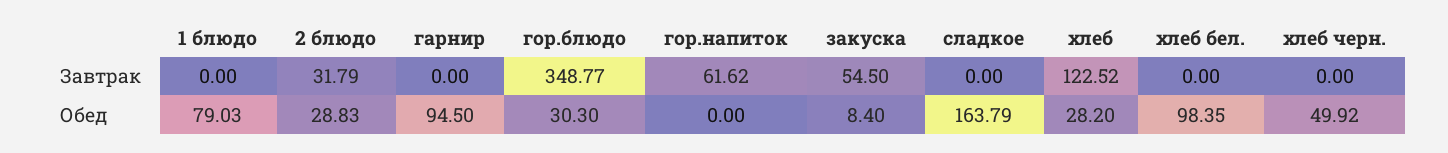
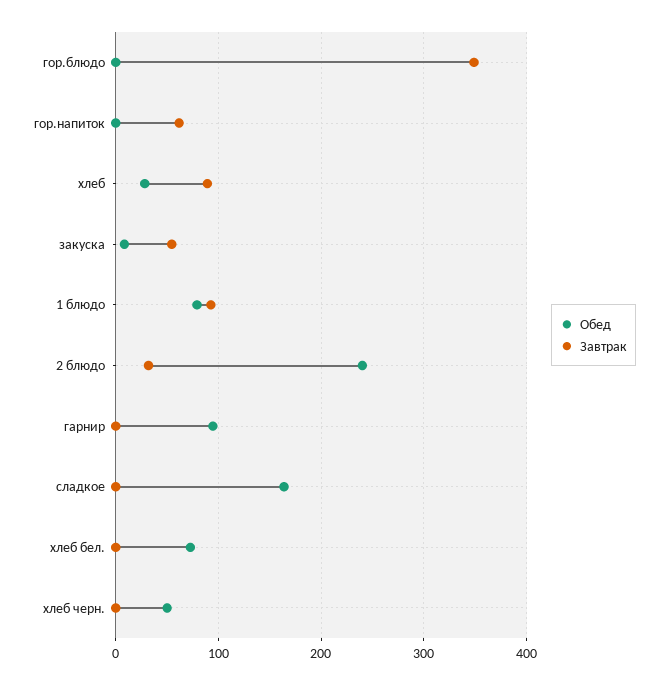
Завтрак, 1 блюдо: 0 -> 90
Завтрак, хлеб: 122.52 -> 90
Обед, 2 блюдо: 28.83 -> 240
Обед, гор.блюдо: 30.3 -> 0
Обед, хлеб бел.: 98.35 -> 70

